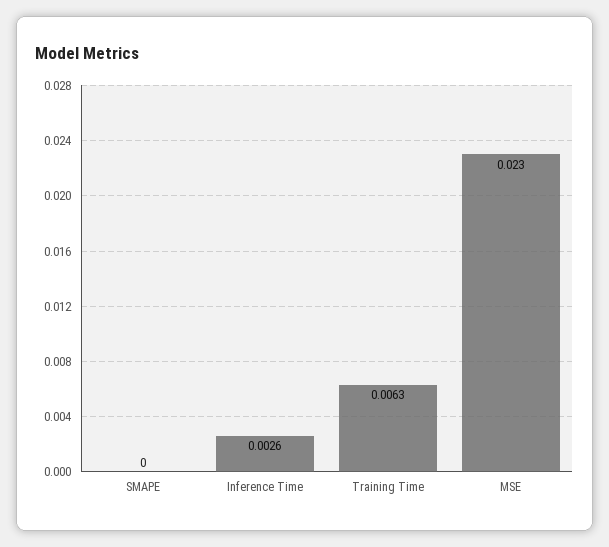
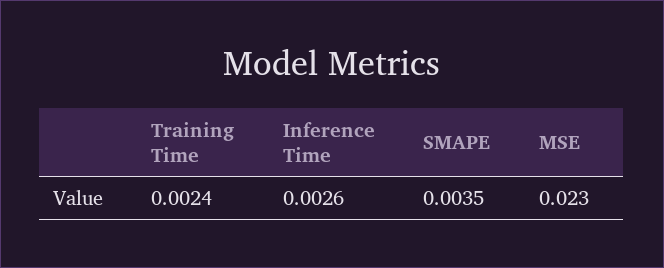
SMAPE: 0 -> 0.0035
Training Time: 0.0063 -> 0.0024

